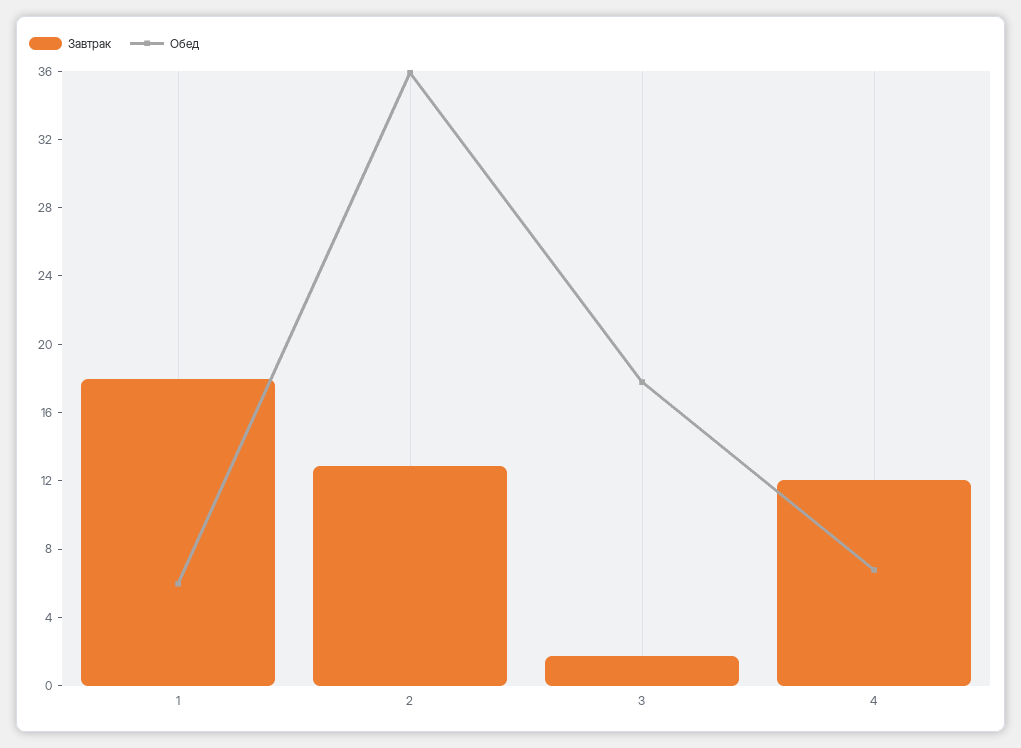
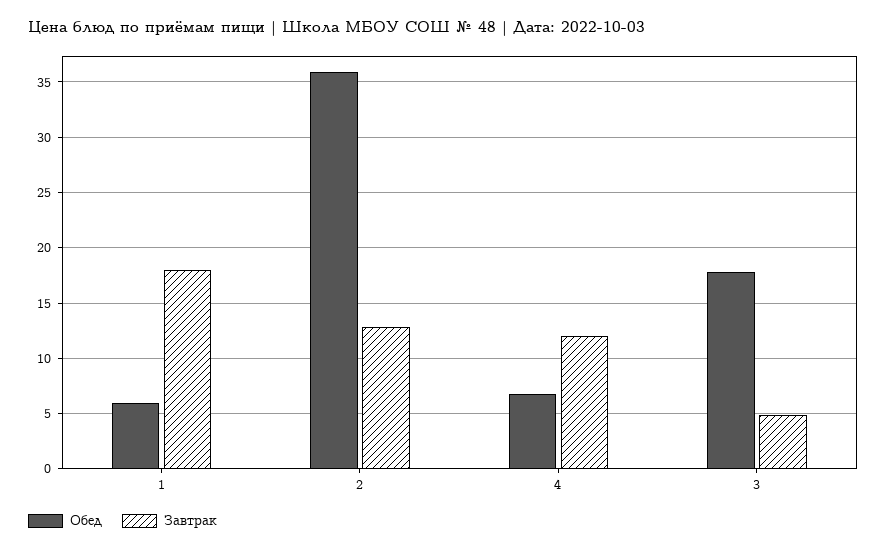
Завтрак, 3: 2 -> 5

